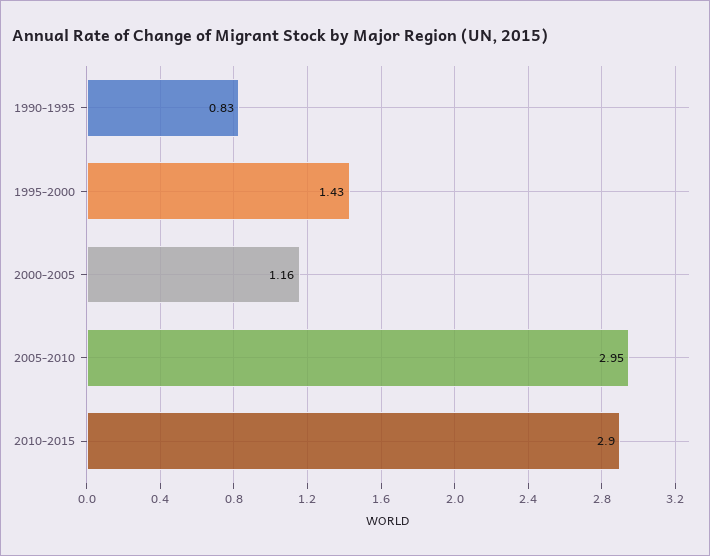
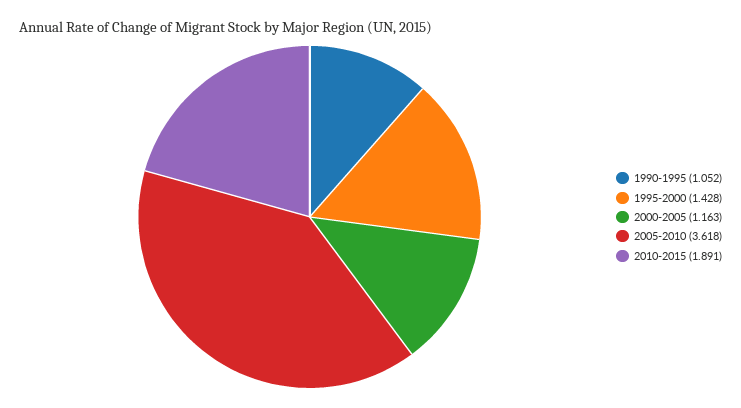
1990-1995: 0.83 -> 1.052
2005-2010: 2.95 -> 3.618
2010-2015: 2.9 -> 1.891

